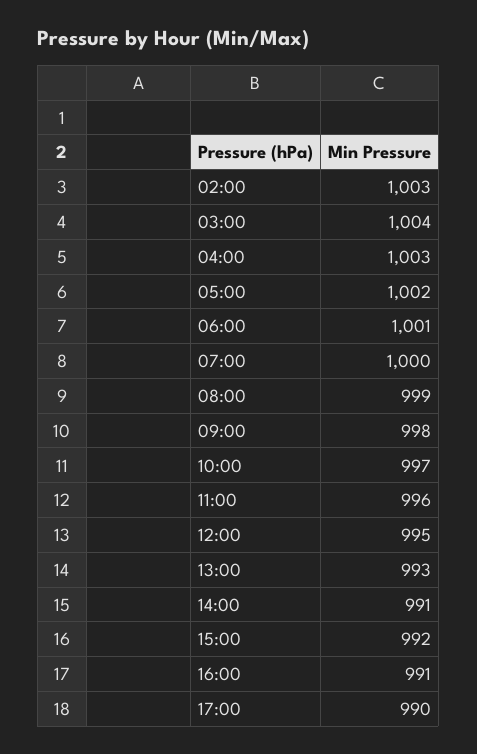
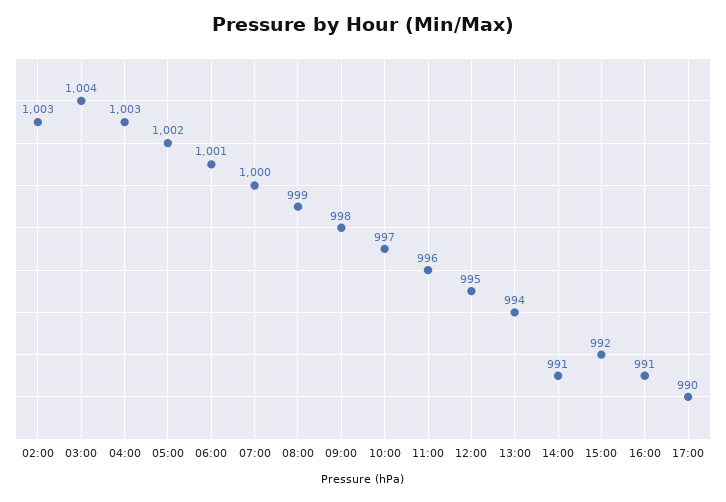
13:00: 993 -> 994

